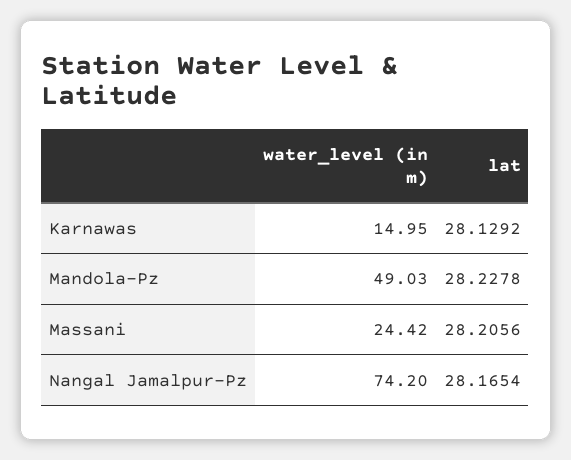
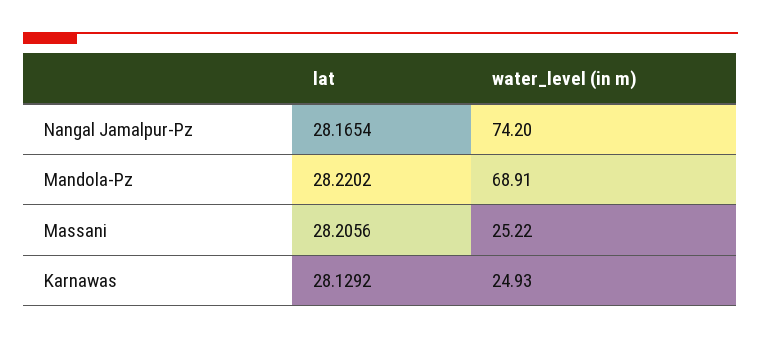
water_level (in m), Karnawas: 14.95 -> 24.93
water_level (in m), Mandola-Pz: 49.03 -> 68.91
lat, Mandola-Pz: 28.2278 -> 28.2202
water_level (in m), Massani: 24.42 -> 25.22

